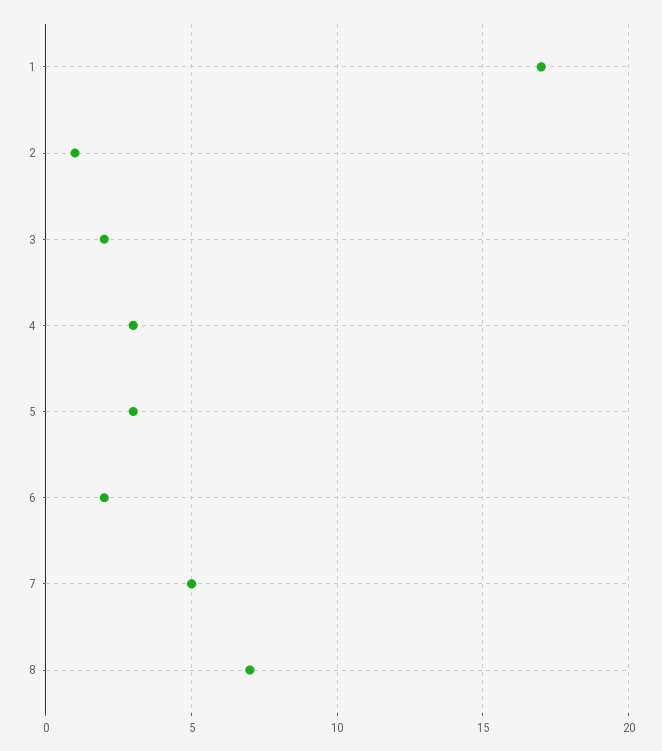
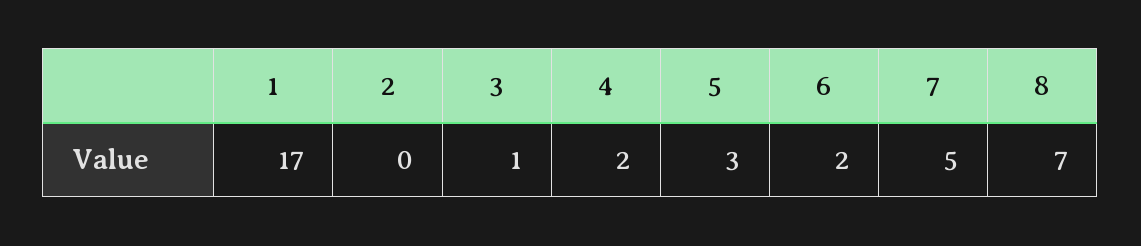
2: 1 -> 0
3: 2 -> 1
4: 3 -> 2

